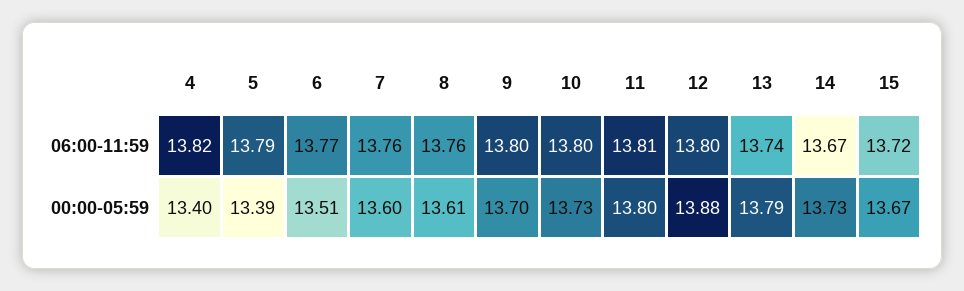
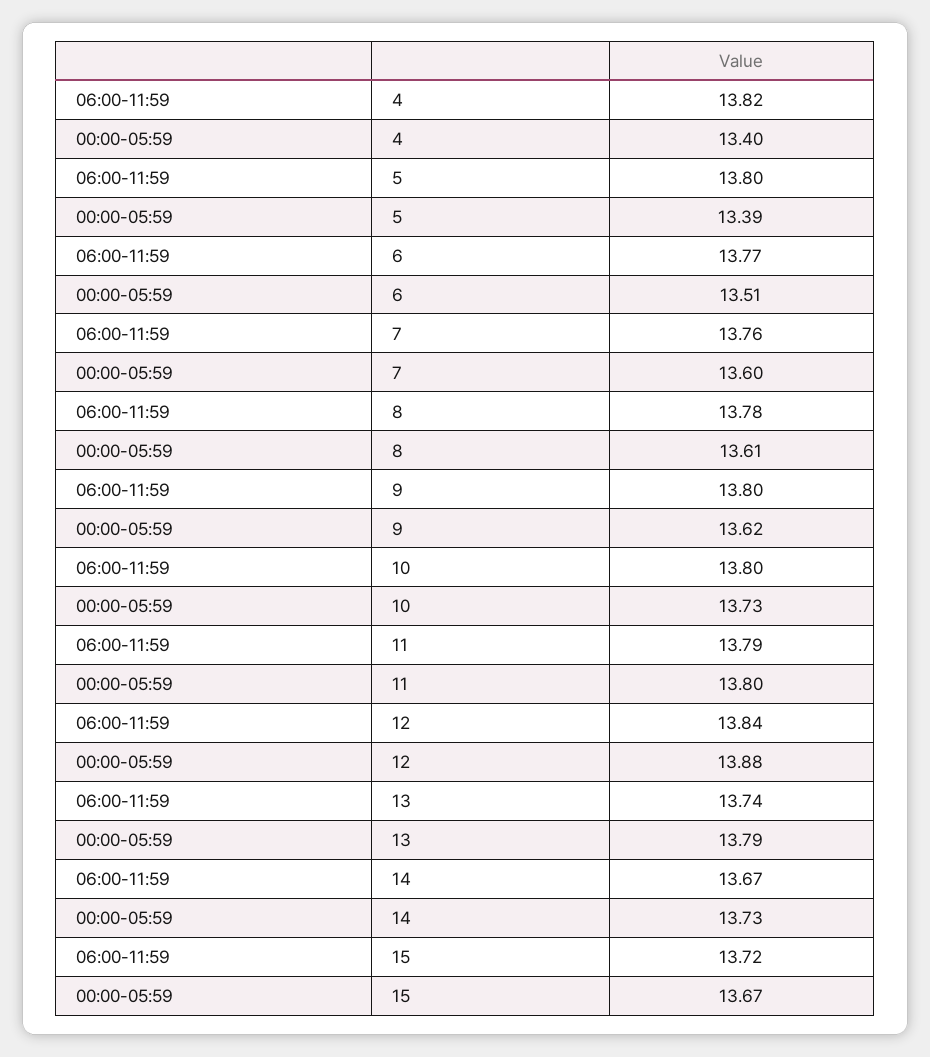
5, 06:00-11:59: 13.79 -> 13.8
8, 06:00-11:59: 13.76 -> 13.78
11, 06:00-11:59: 13.81 -> 13.79
12, 06:00-11:59: 13.8 -> 13.84
9, 00:00-05:59: 13.7 -> 13.62

